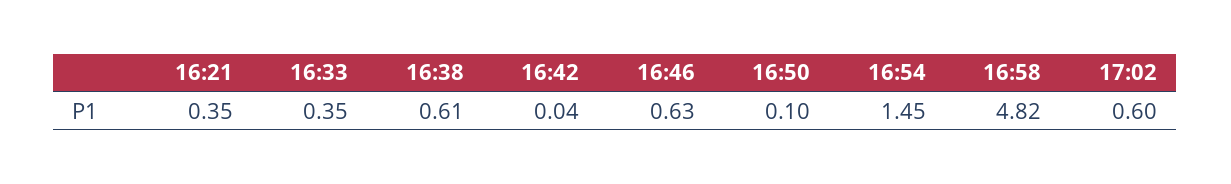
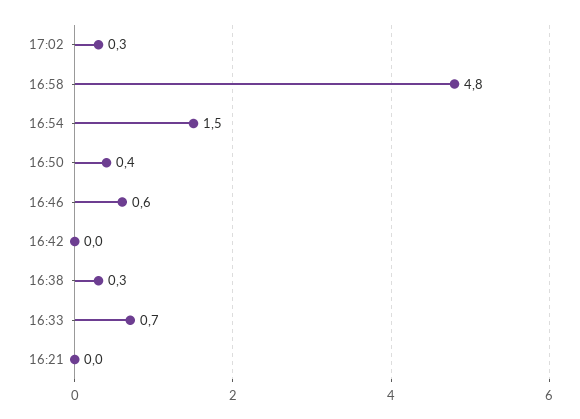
16:21: 0.35 -> 0
16:33: 0.35 -> 0.7
16:38: 0.61 -> 0.3
16:50: 0.1 -> 0.4
17:02: 0.6 -> 0.3

